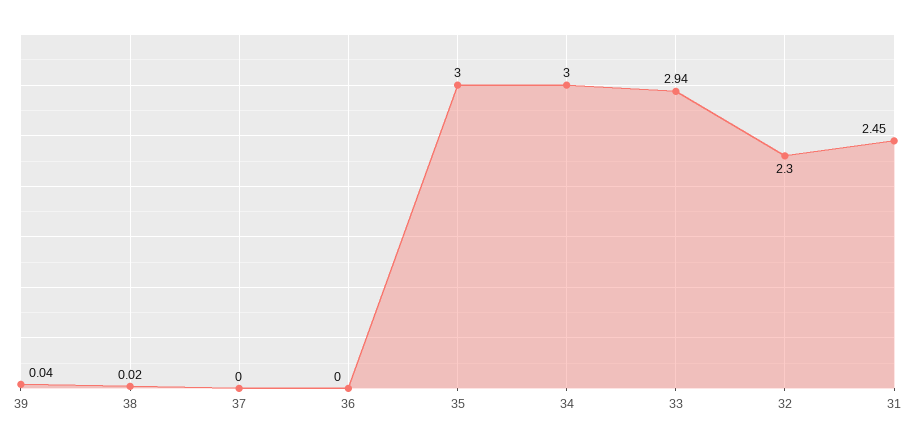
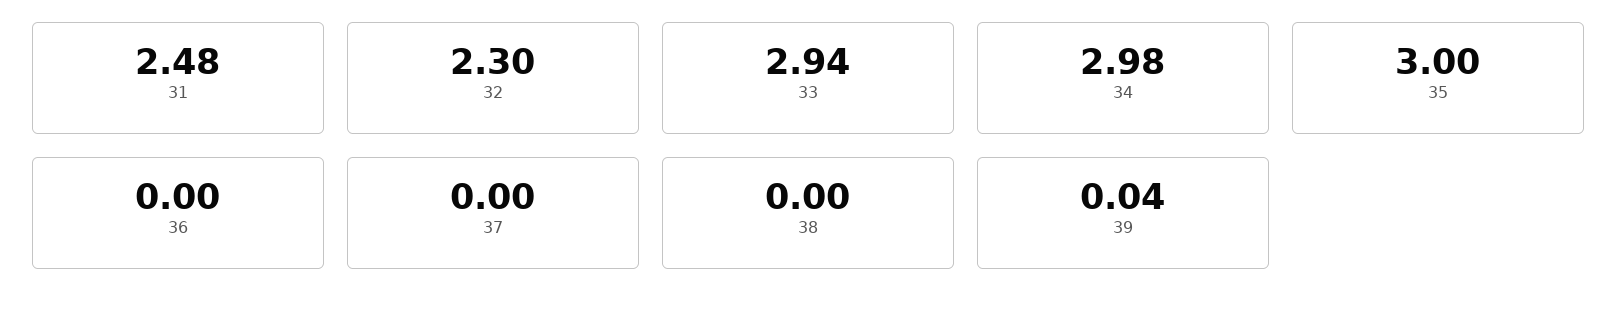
38: 0.02 -> 0
34: 3 -> 2.98
31: 2.45 -> 2.48

